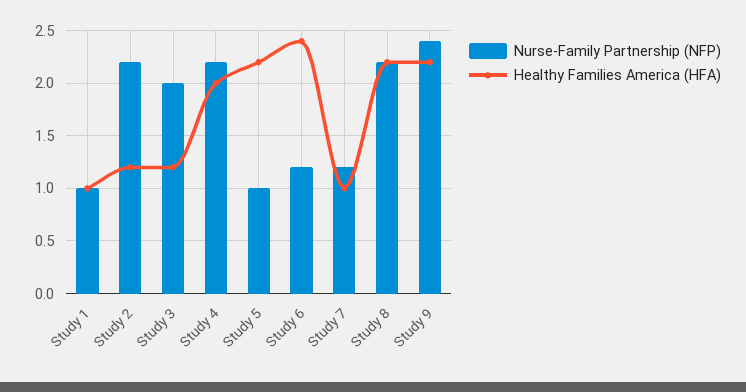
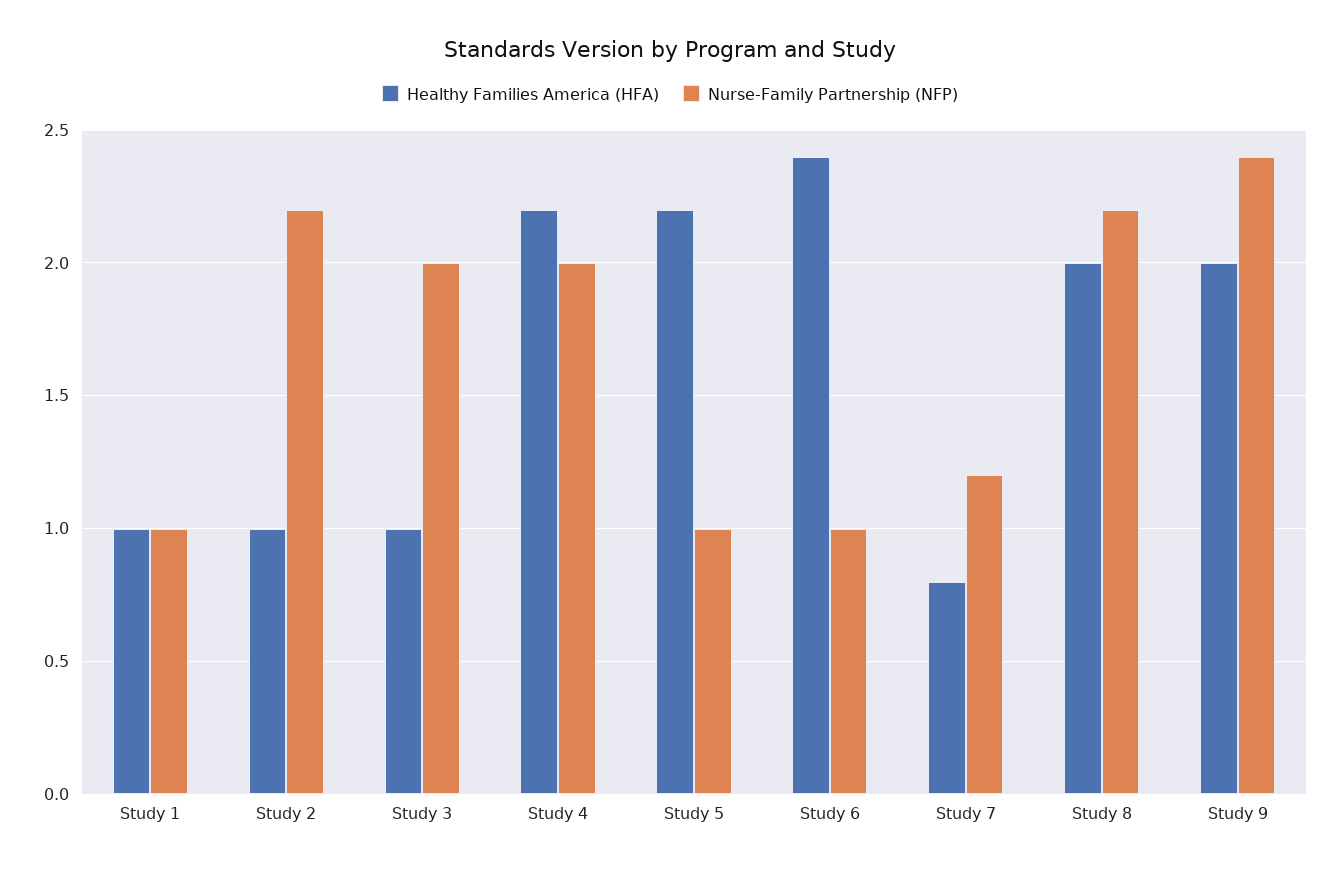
Healthy Families America (HFA), Study 2: 1.2 -> 1
Healthy Families America (HFA), Study 3: 1.2 -> 1
Nurse-Family Partnership (NFP), Study 4: 2.2 -> 2
Healthy Families America (HFA), Study 4: 2 -> 2.2
Nurse-Family Partnership (NFP), Study 6: 1.2 -> 1
Healthy Families America (HFA), Study 7: 1 -> 0.8
Healthy Families America (HFA), Study 8: 2.2 -> 2
Healthy Families America (HFA), Study 9: 2.2 -> 2

